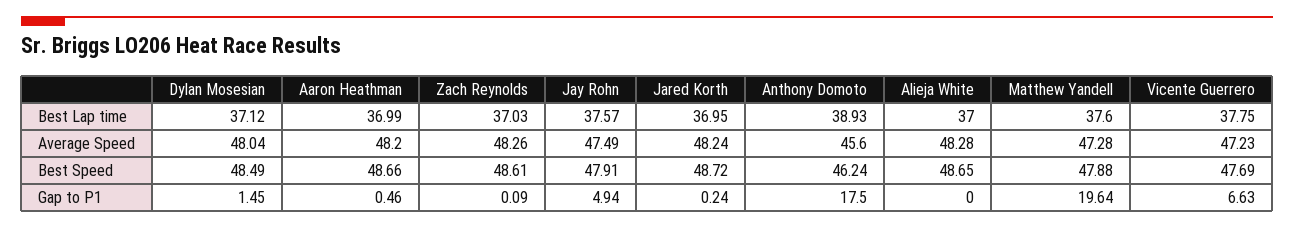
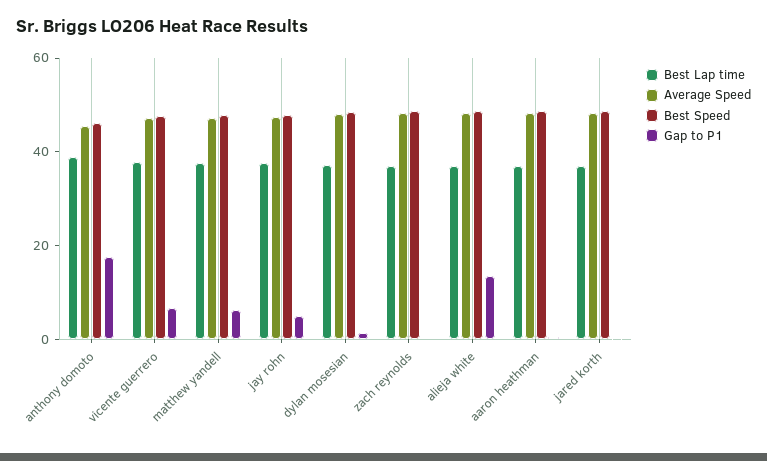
Gap to P1, Alieja White: 0 -> 15
Gap to P1, Matthew Yandell: 19.64 -> 5

